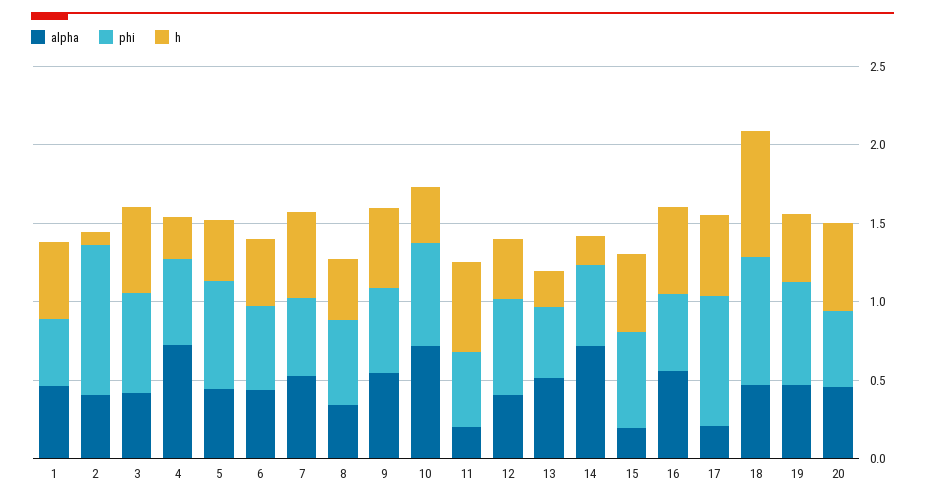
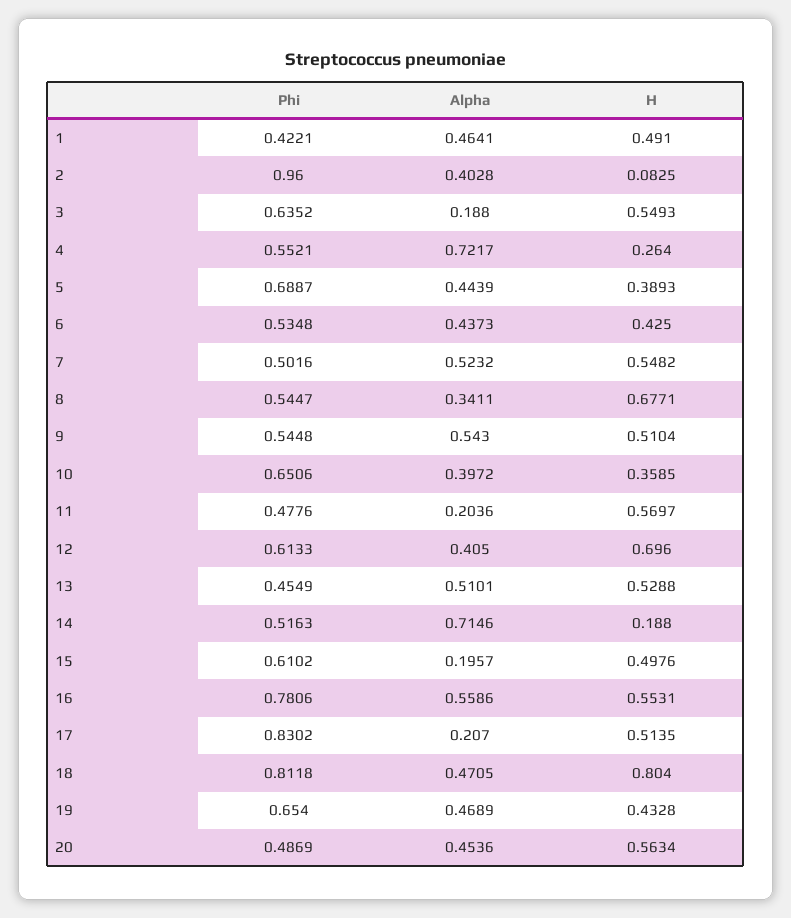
alpha, 3: 0.4 -> 0.188
h, 8: 0.4 -> 0.6771
alpha, 10: 0.7 -> 0.3972
h, 12: 0.4 -> 0.696
h, 13: 0.2 -> 0.5288
phi, 16: 0.5 -> 0.7806

